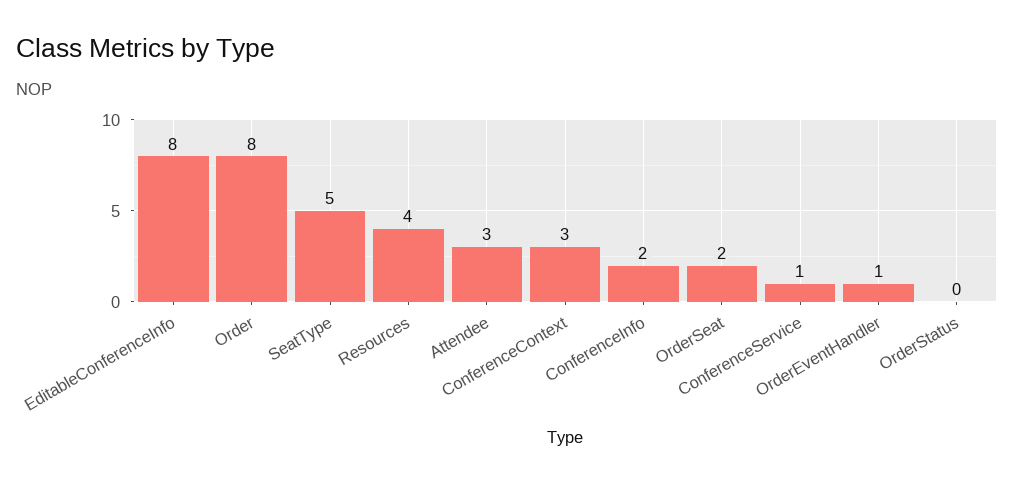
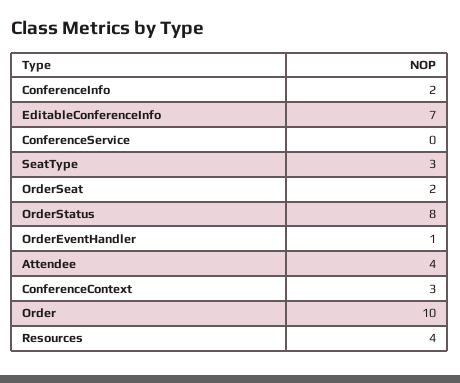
EditableConferenceInfo: 8 -> 7
Order: 8 -> 10
SeatType: 5 -> 3
Attendee: 3 -> 4
ConferenceService: 1 -> 0
OrderStatus: 0 -> 8

